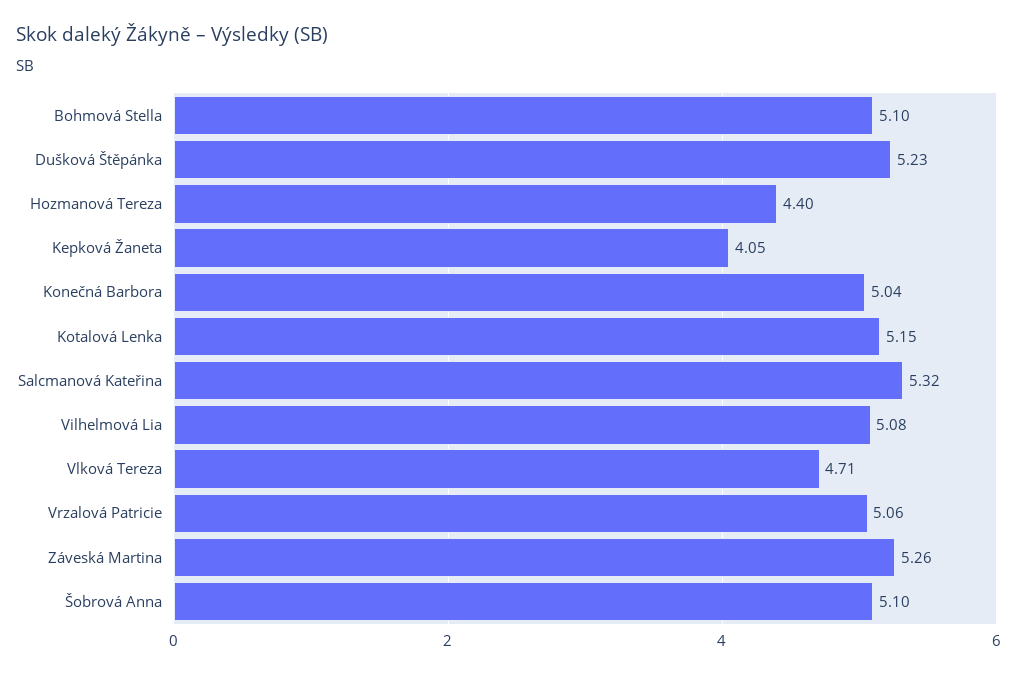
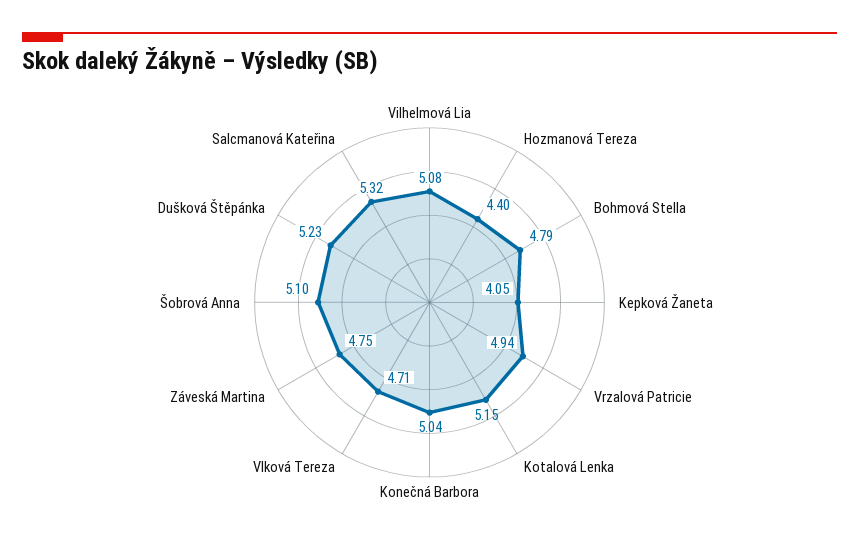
Bohmová Stella: 5.1 -> 4.79
Vrzalová Patricie: 5.06 -> 4.94
Záveská Martina: 5.26 -> 4.75

